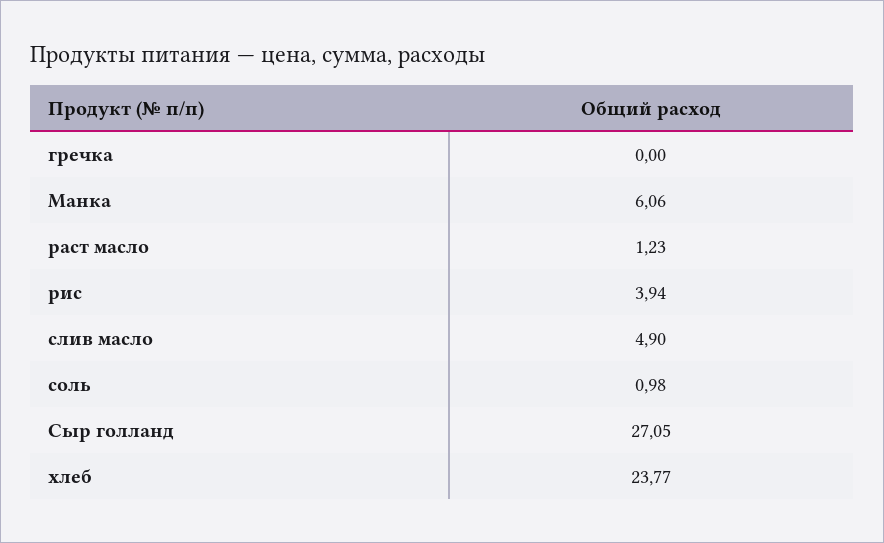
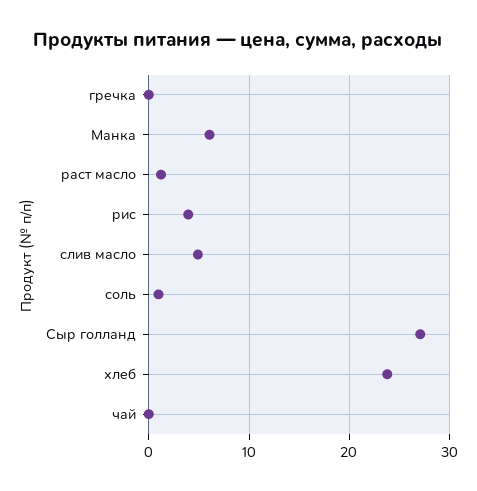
чай: none -> 0

